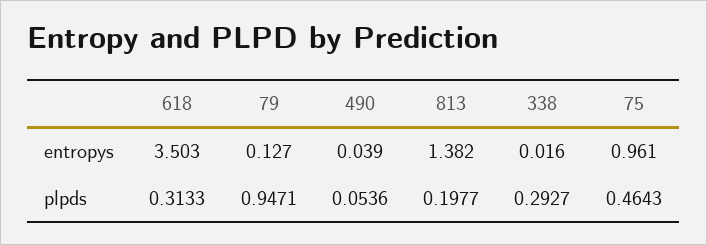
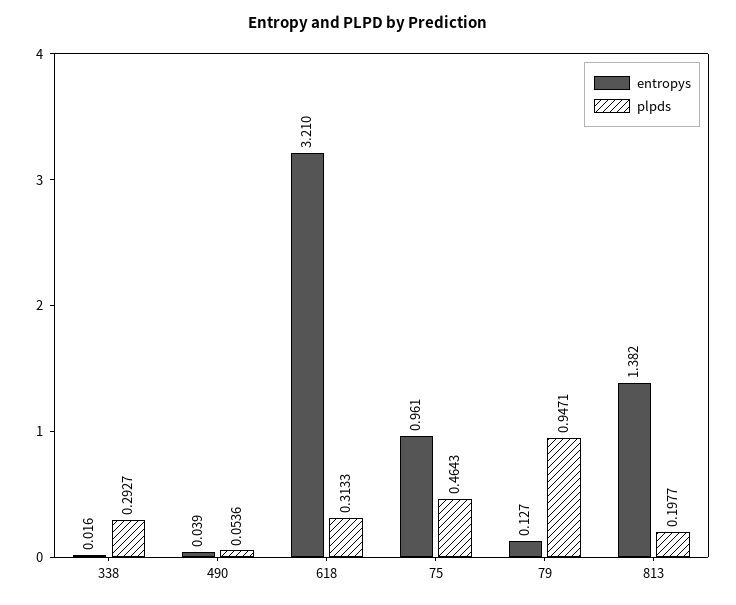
entropys, 618: 3.503 -> 3.21

